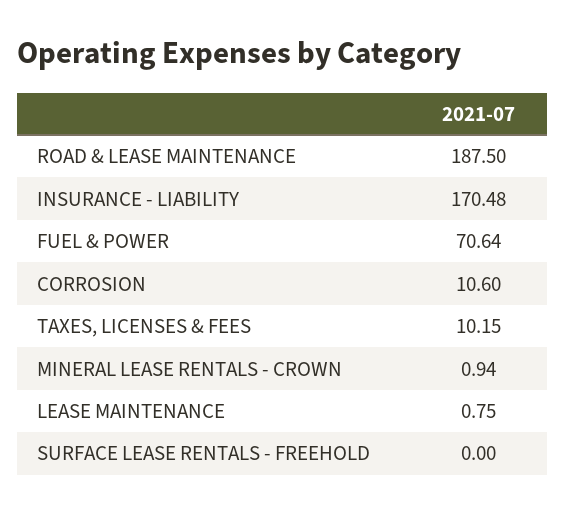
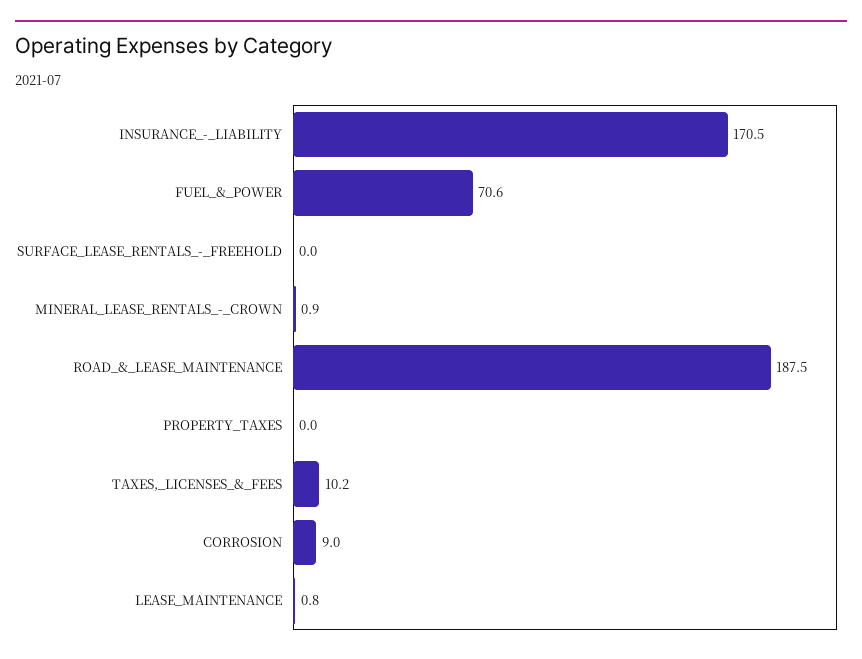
CORROSION: 10.6 -> 9
PROPERTY_TAXES: none -> 0

